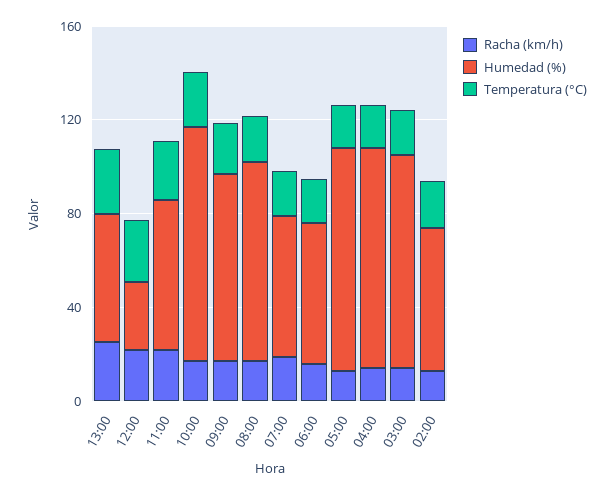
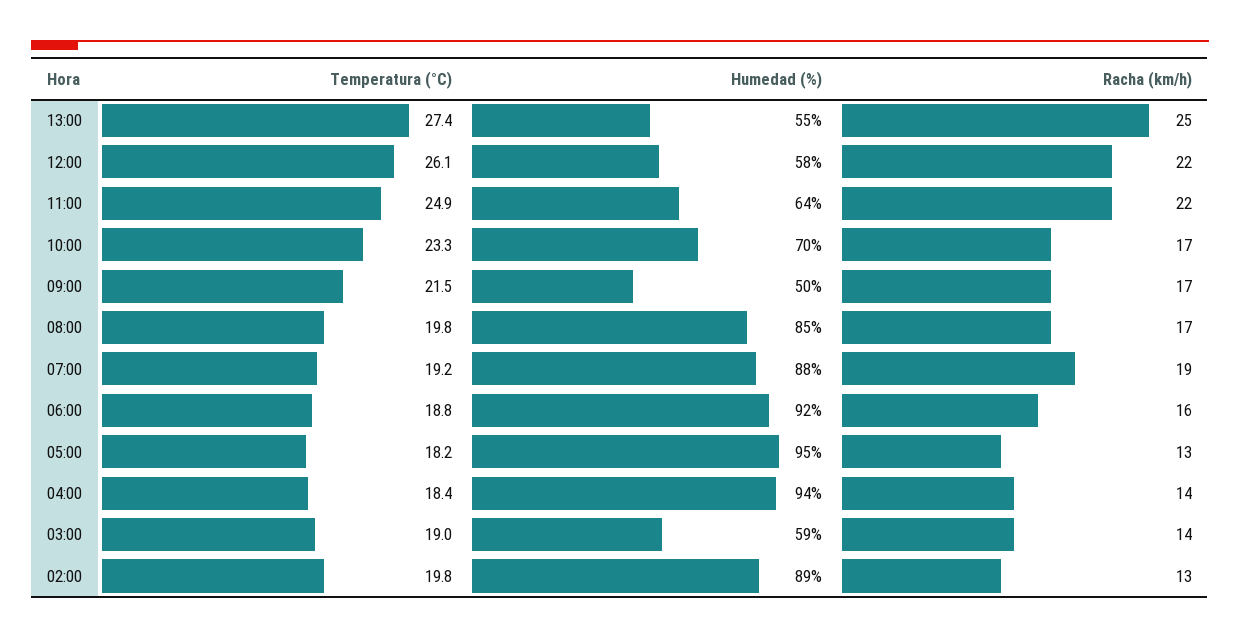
Humedad (%), 12:00: 30 -> 58
Humedad (%), 10:00: 100 -> 70
Humedad (%), 09:00: 80 -> 50
Humedad (%), 07:00: 60 -> 88
Humedad (%), 06:00: 60 -> 92
Humedad (%), 03:00: 90 -> 59
Humedad (%), 02:00: 60 -> 89

